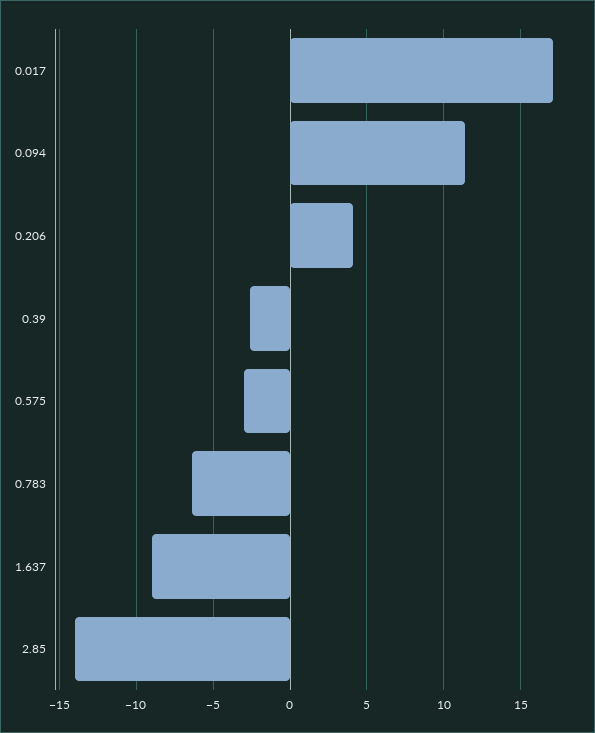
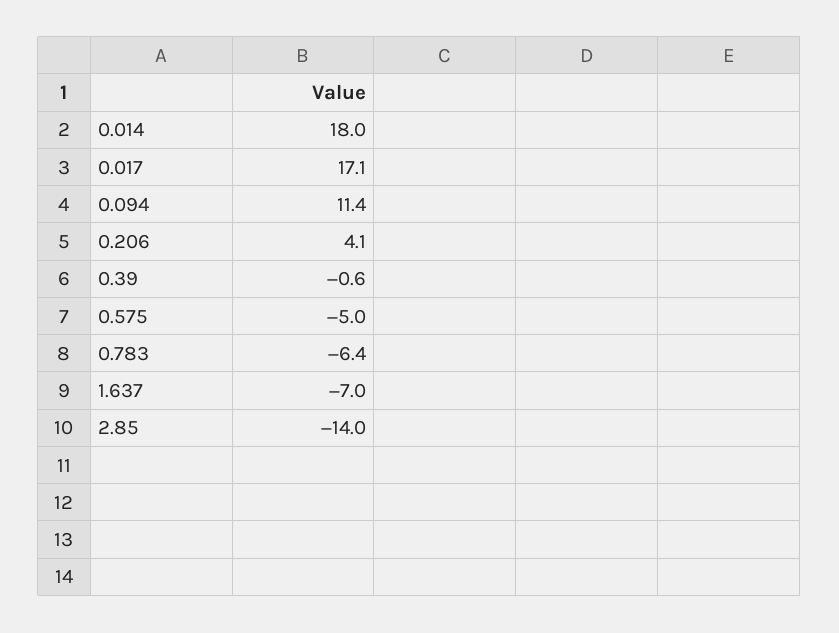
0.39: -2.5 -> -0.6
0.575: -3 -> -5
1.637: -9 -> -7
0.014: none -> 18

